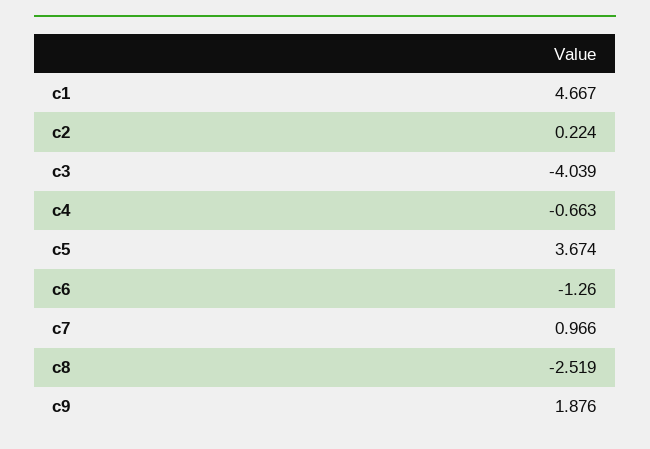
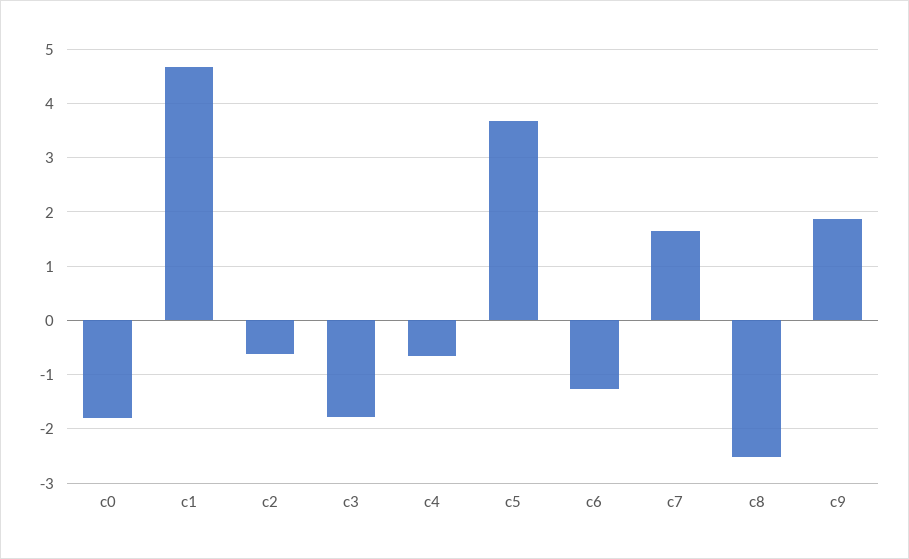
c2: 0.224 -> -0.6
c3: -4.039 -> -1.8
c7: 0.966 -> 1.6
c0: none -> -1.8

